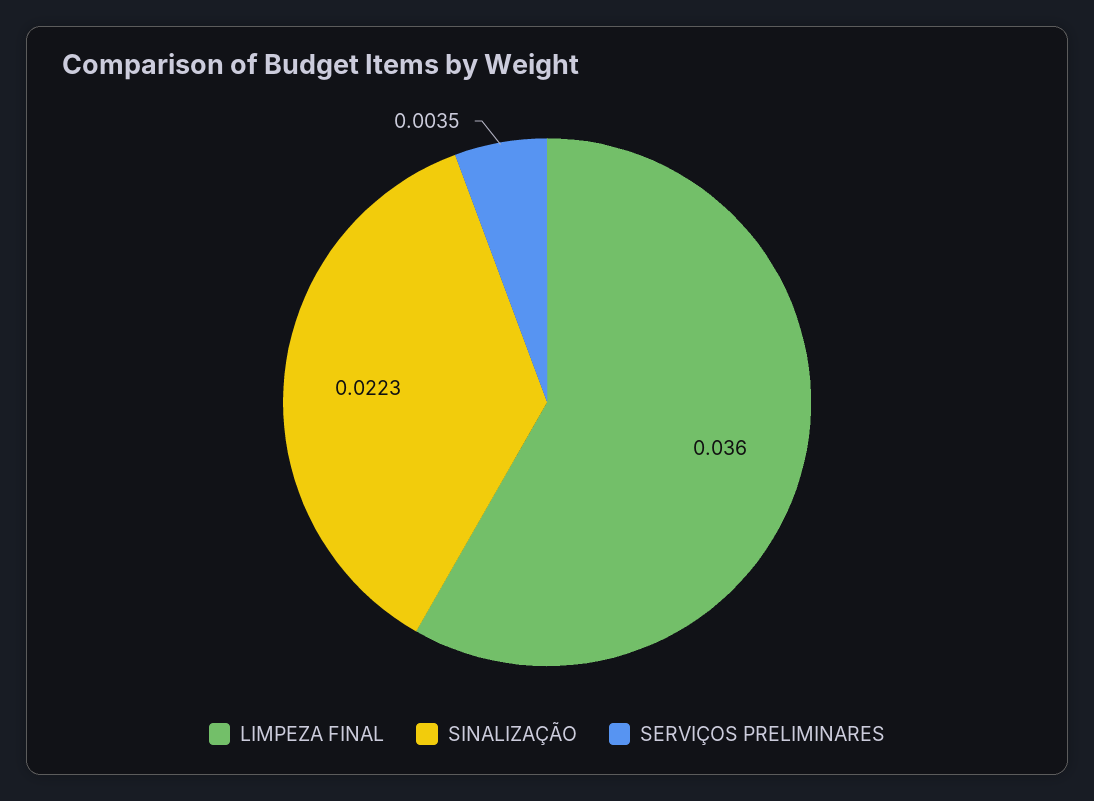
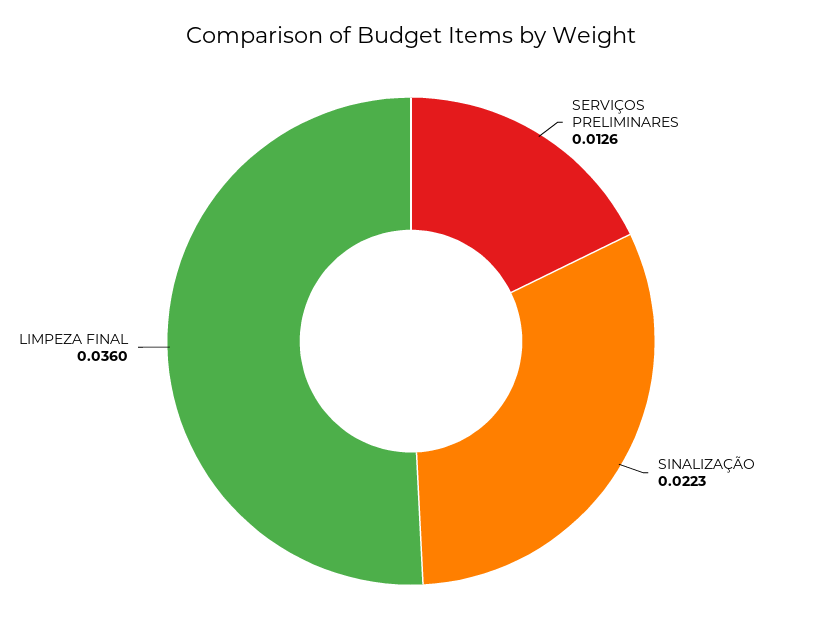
SERVIÇOS PRELIMINARES: 0.0035 -> 0.0126

